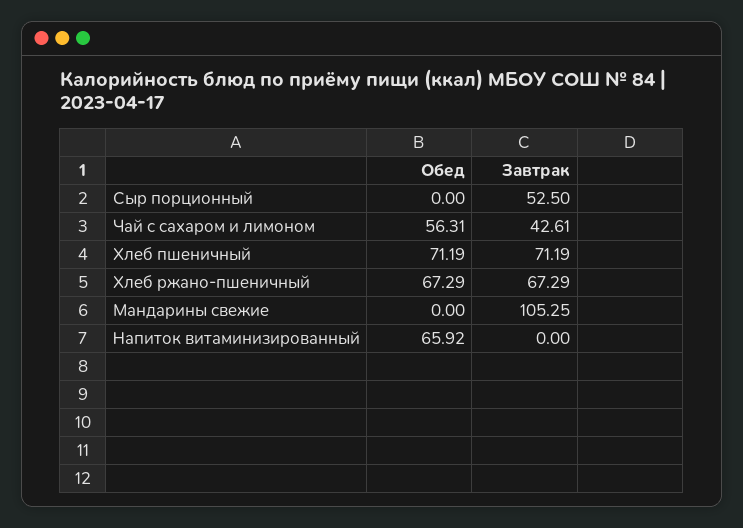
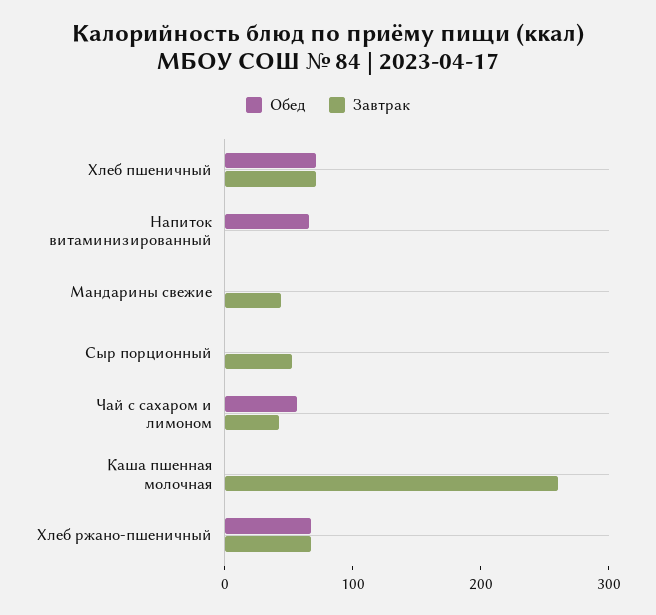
Завтрак, Мандарины свежие: 105.25 -> 40
Обед, Каша пшенная молочная: none -> 0
Завтрак, Каша пшенная молочная: none -> 260

